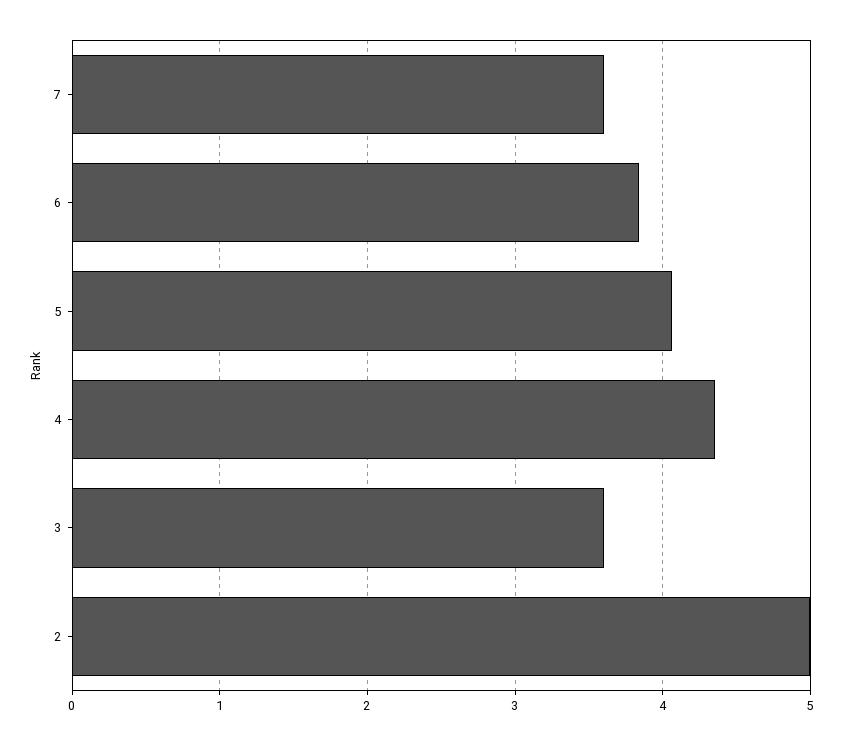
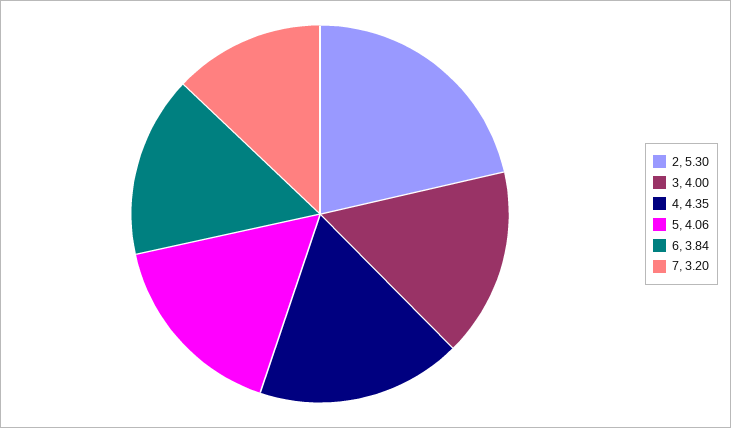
7: 3.6 -> 3.2
3: 3.6 -> 4
2: 5 -> 5.3

